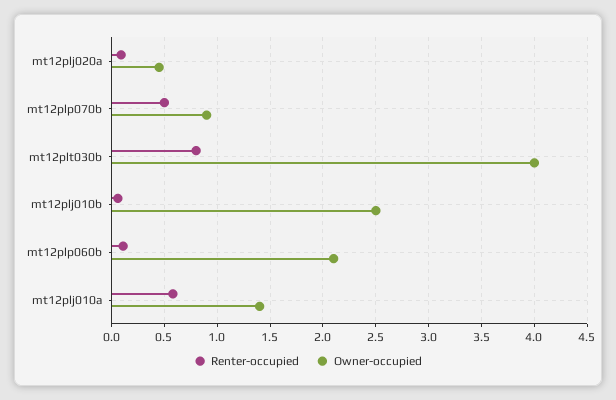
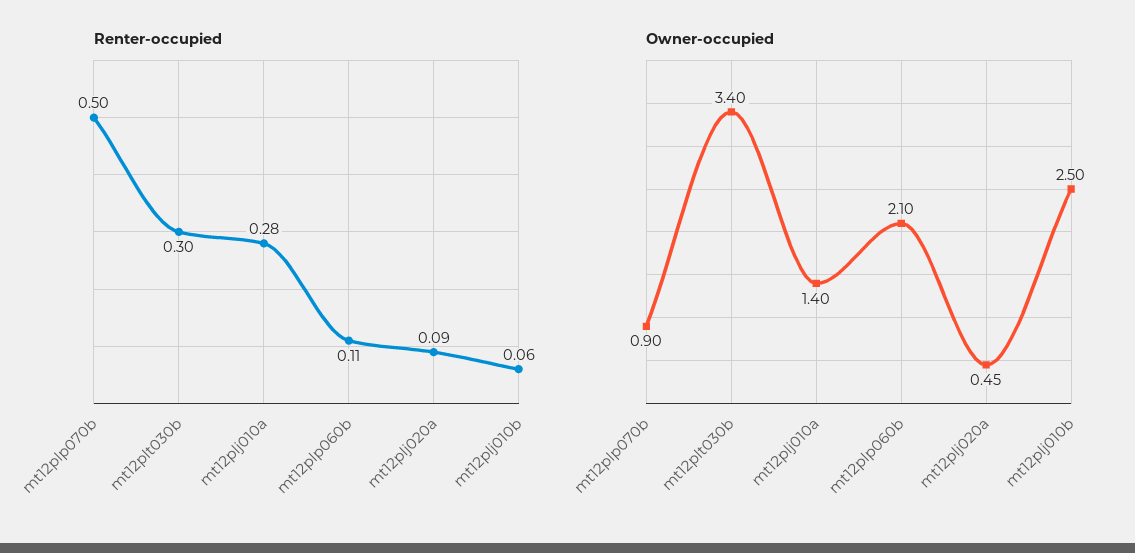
Renter-occupied, mt12plt030b: 0.8 -> 0.3
Owner-occupied, mt12plt030b: 4 -> 3.4
Renter-occupied, mt12plj010a: 0.6 -> 0.28

